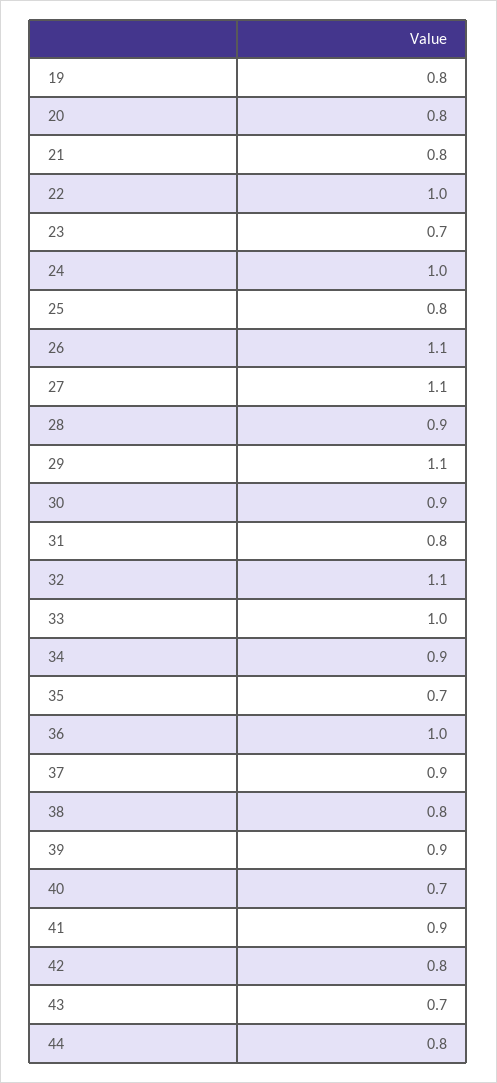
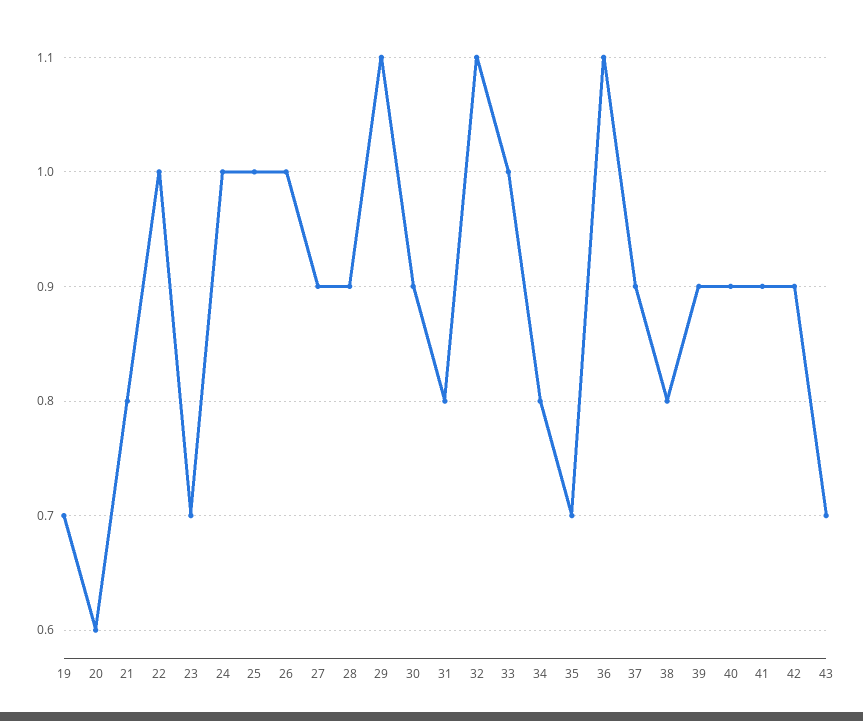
19: 0.8 -> 0.7
20: 0.8 -> 0.6
25: 0.8 -> 1
26: 1.1 -> 1
27: 1.1 -> 0.9
34: 0.9 -> 0.8
36: 1 -> 1.1
40: 0.7 -> 0.9
42: 0.8 -> 0.9
44: 0.8 -> none

